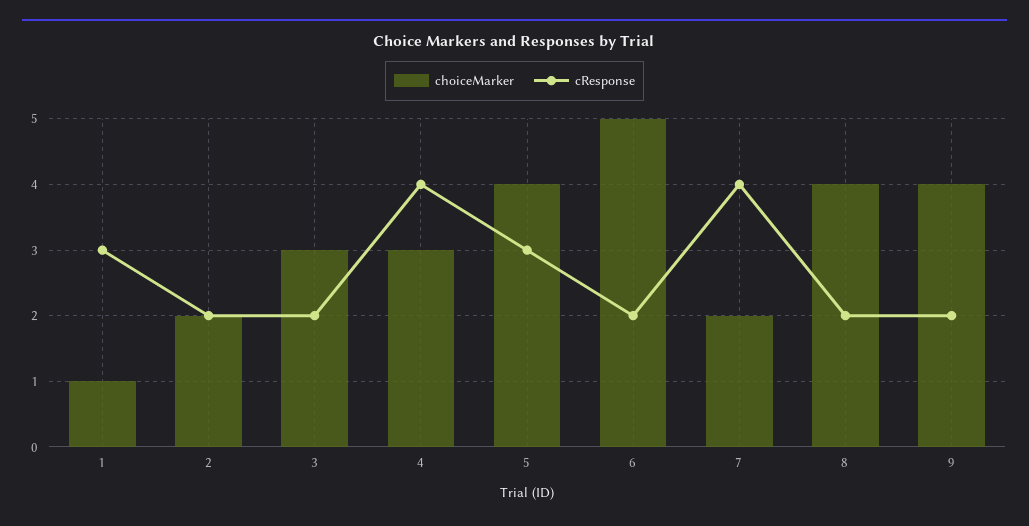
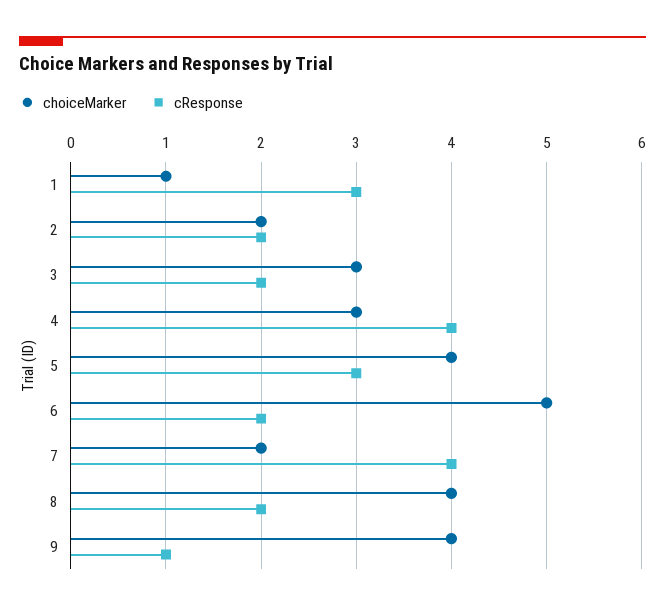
cResponse, 9: 2 -> 1

